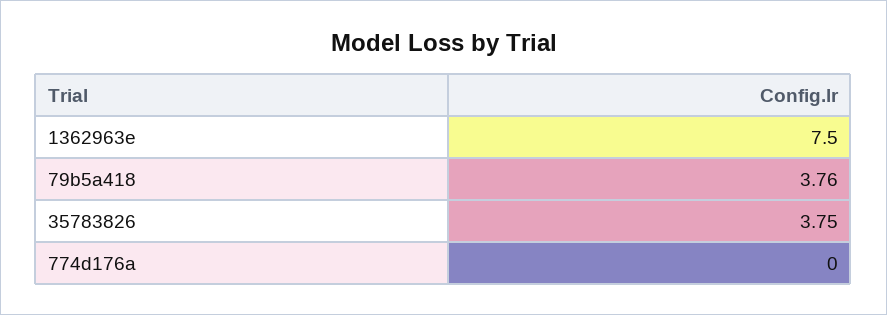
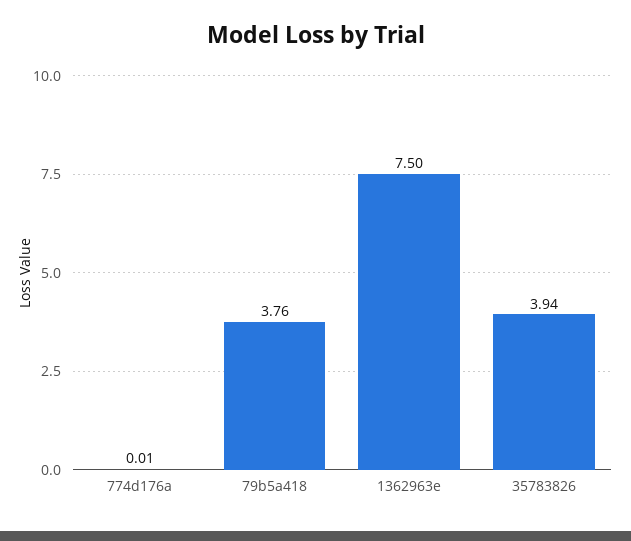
35783826: 3.75 -> 3.94
774d176a: 0 -> 0.01

